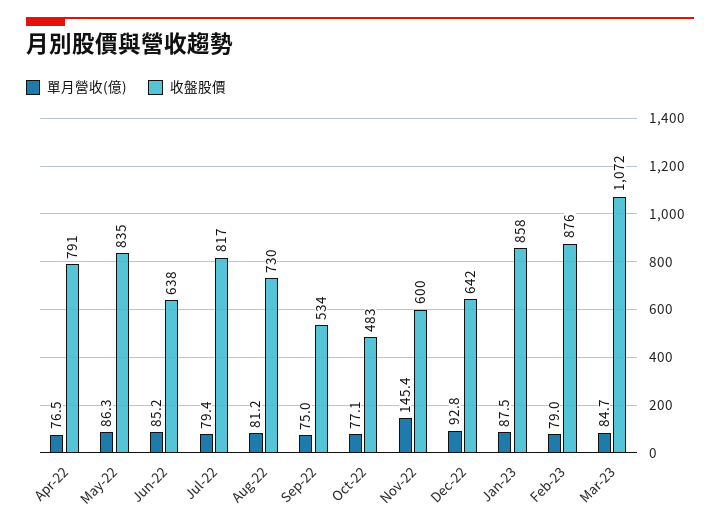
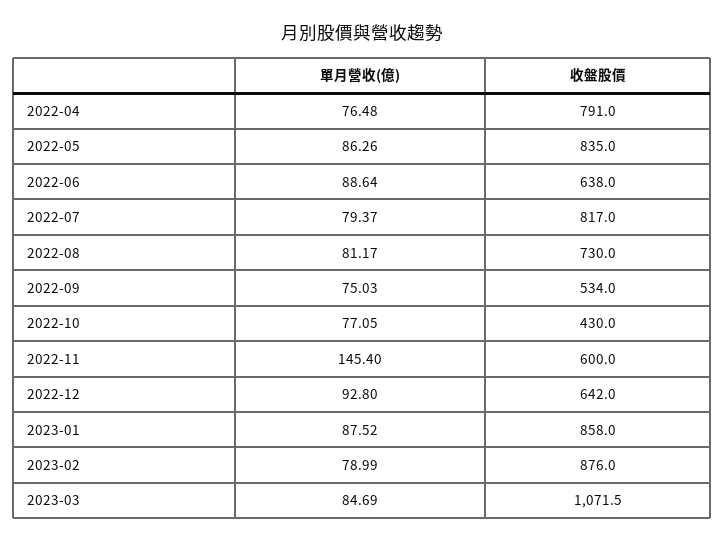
單月營收(億), Jun-22: 85.2 -> 88.64
收盤股價, Oct-22: 483 -> 430

